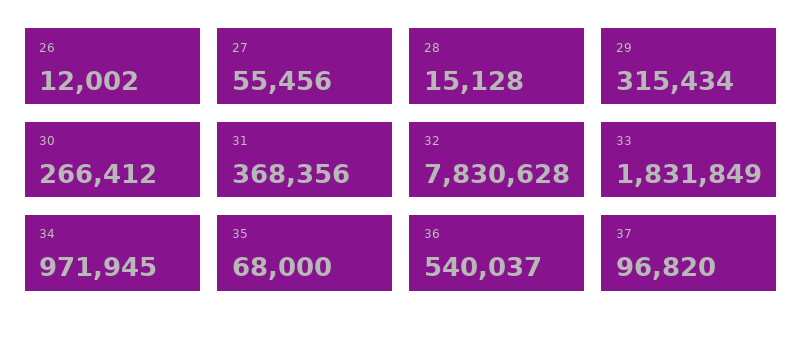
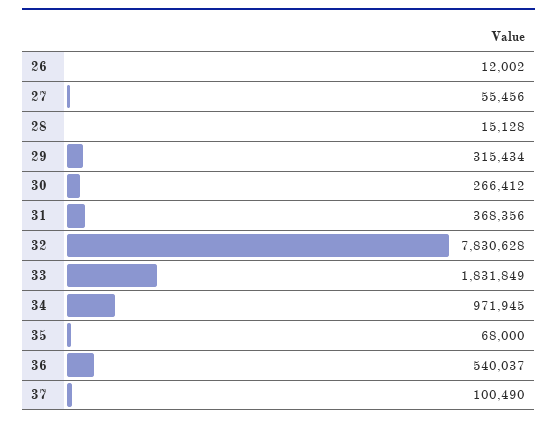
37: 96820 -> 100490

